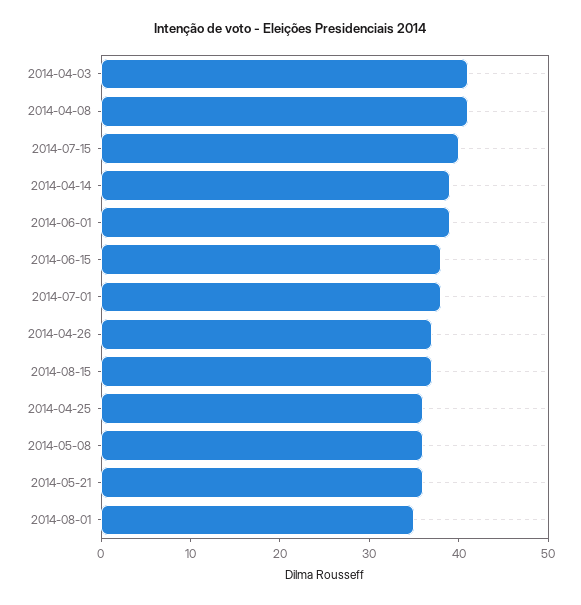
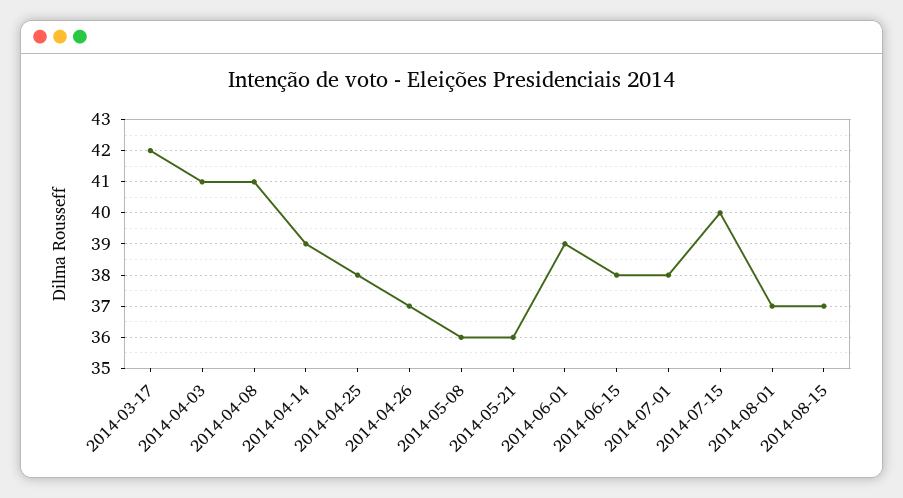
2014-04-25: 36 -> 38
2014-08-01: 35 -> 37
2014-03-17: none -> 42

